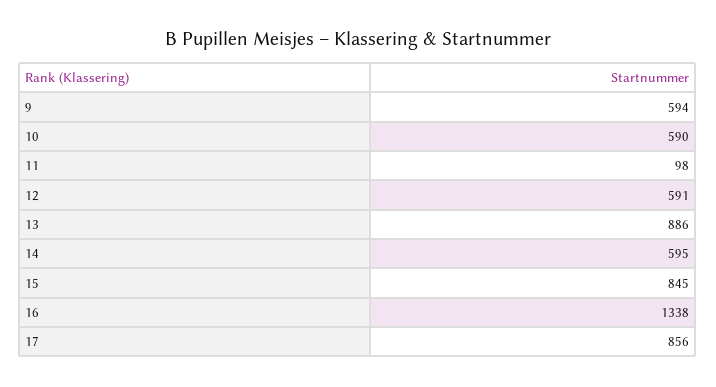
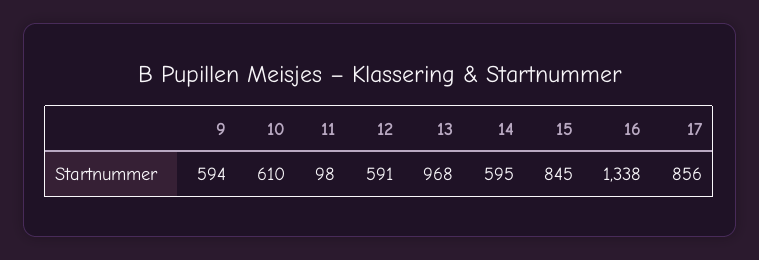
10: 590 -> 610
13: 886 -> 968

